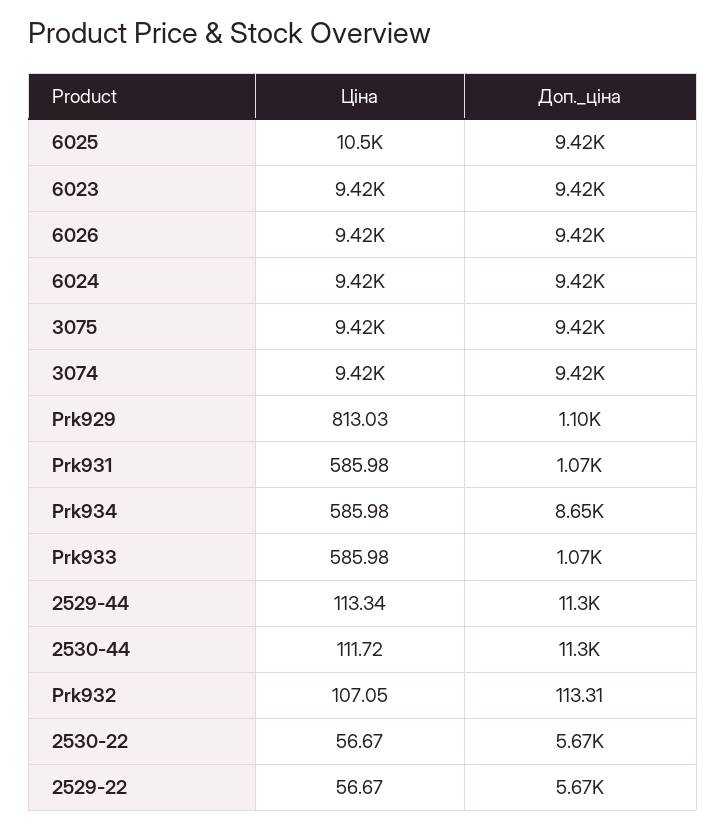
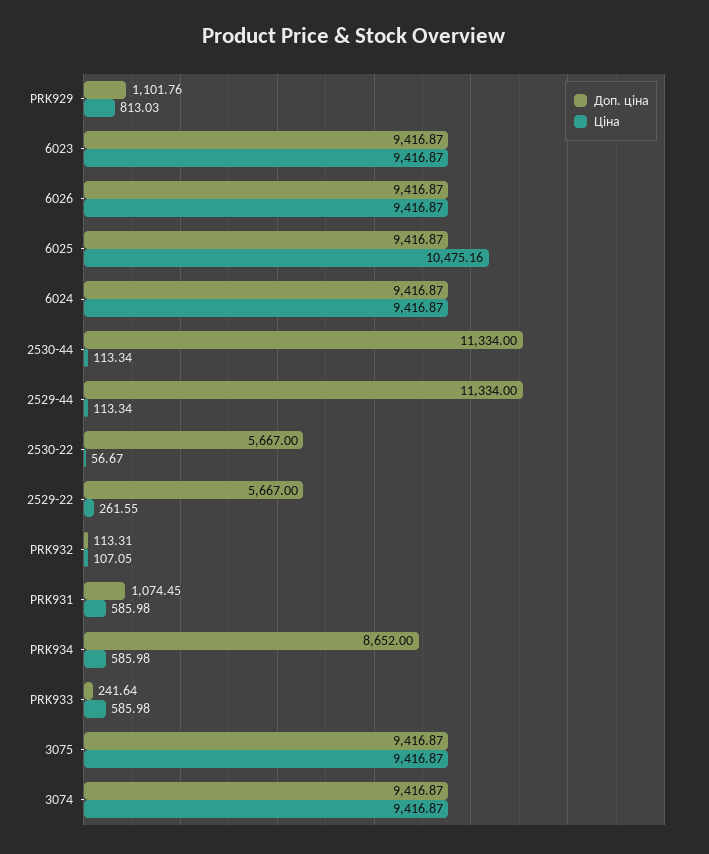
Доп._ціна, Prk933: 1070 -> 241.64
Ціна, 2530-44: 111.72 -> 113.34
Ціна, 2529-22: 56.67 -> 261.55

